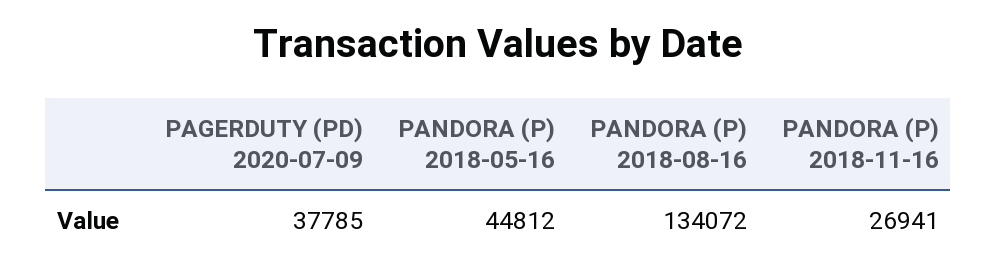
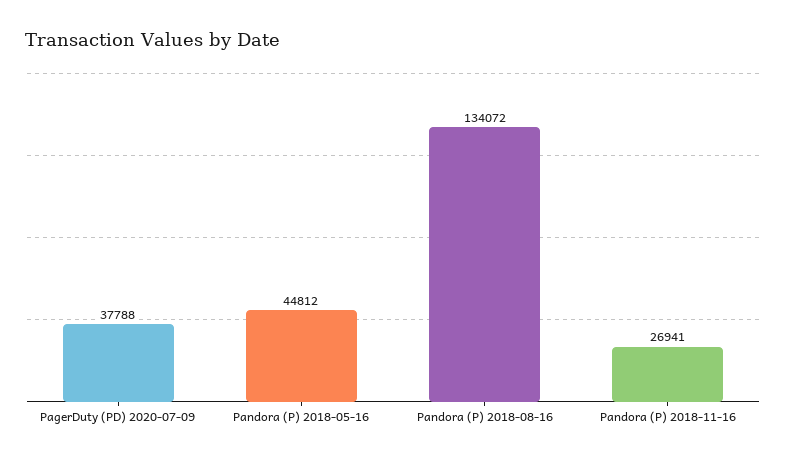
PAGERDUTY (PD) 2020-07-09: 37785 -> 37788

